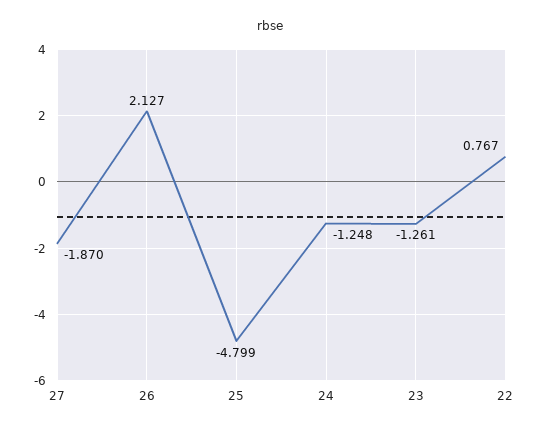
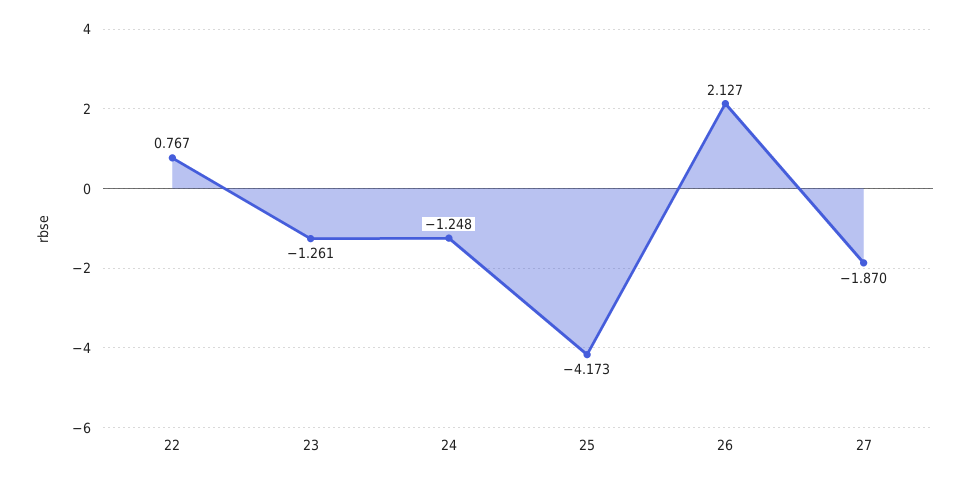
25: -4.799 -> -4.173

